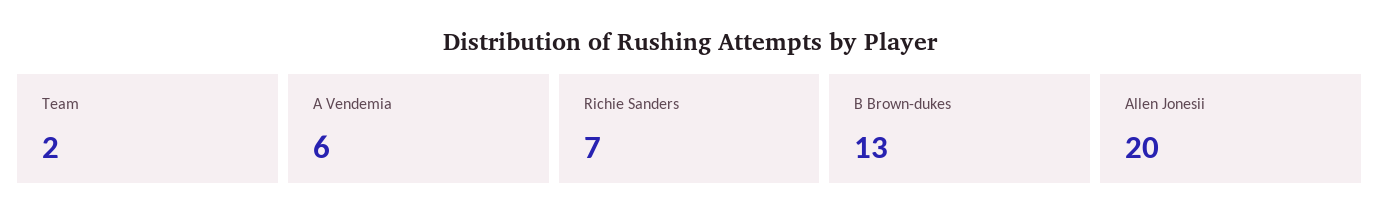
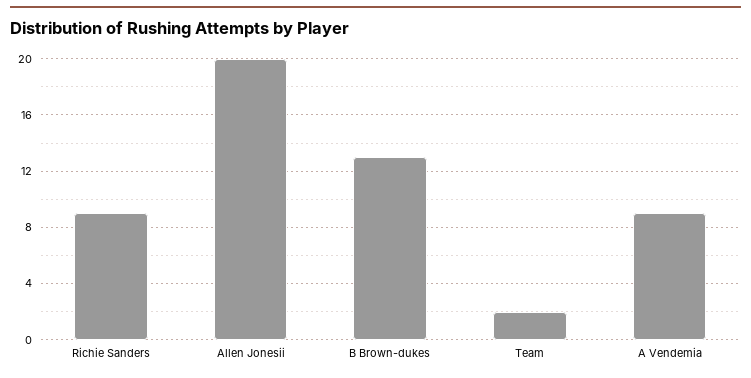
A Vendemia: 6 -> 9
Richie Sanders: 7 -> 9

